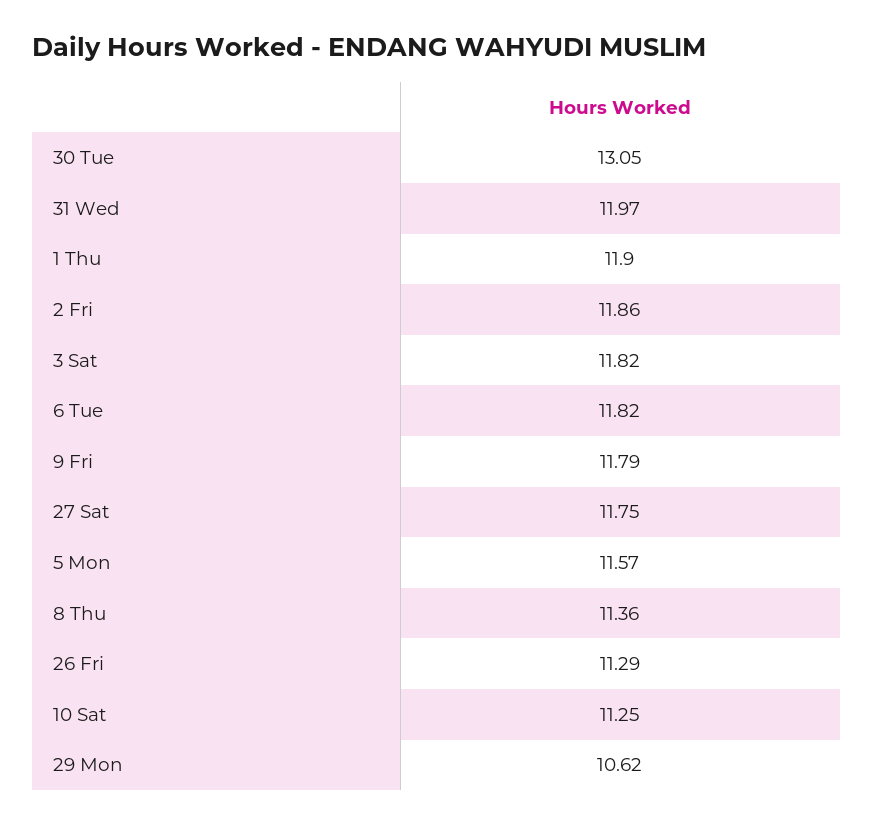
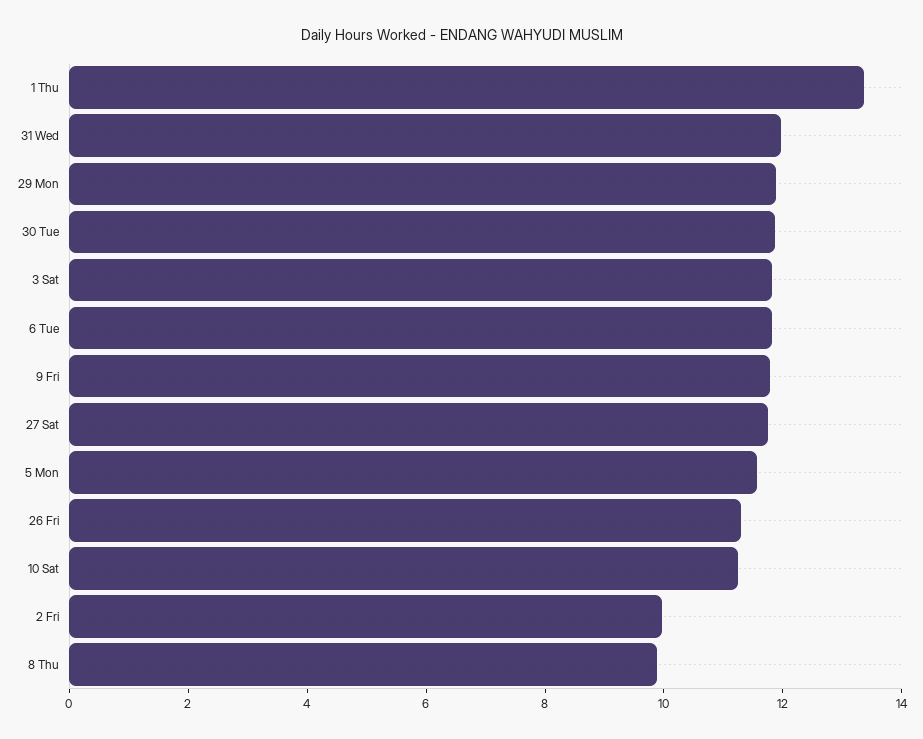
30 Tue: 13.05 -> 12
1 Thu: 11.9 -> 13.5
2 Fri: 11.86 -> 10
8 Thu: 11.36 -> 10
29 Mon: 10.62 -> 12

